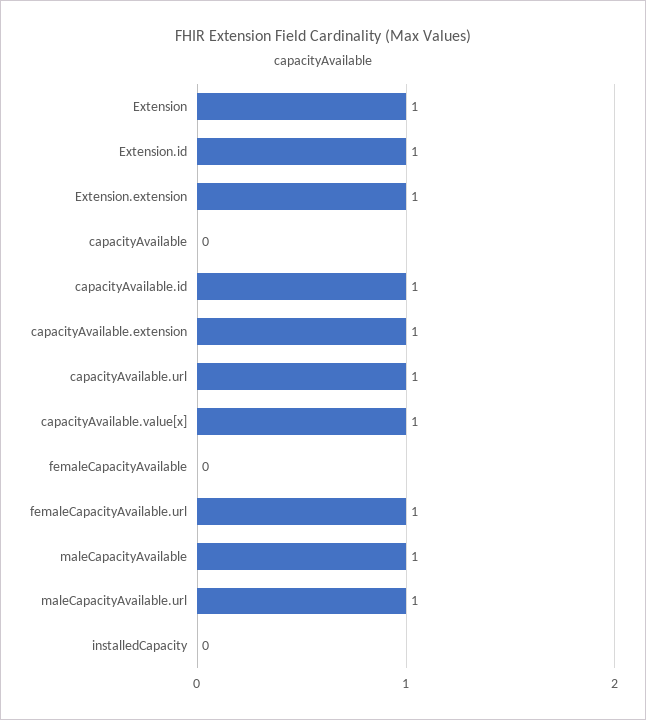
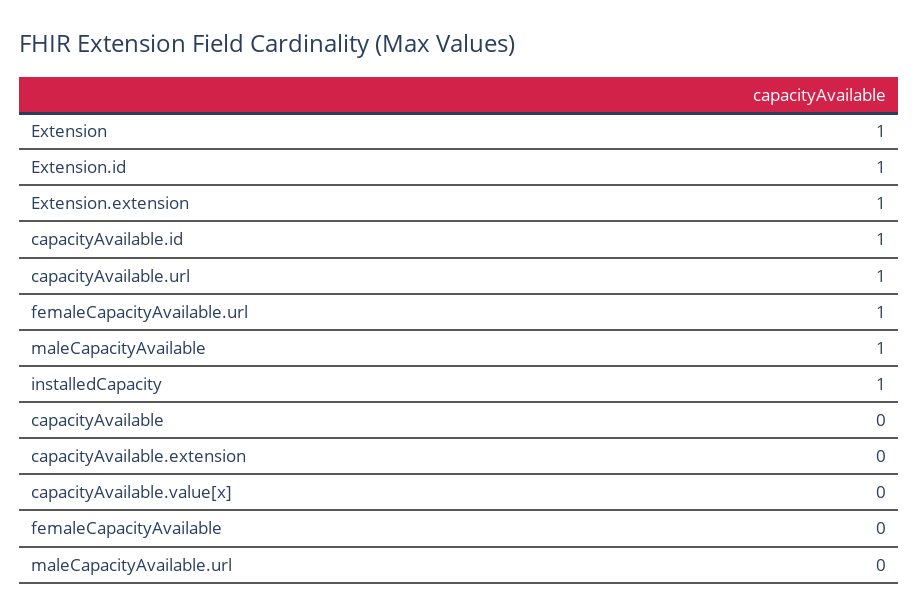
capacityAvailable.extension: 1 -> 0
capacityAvailable.value[x]: 1 -> 0
maleCapacityAvailable.url: 1 -> 0
installedCapacity: 0 -> 1

